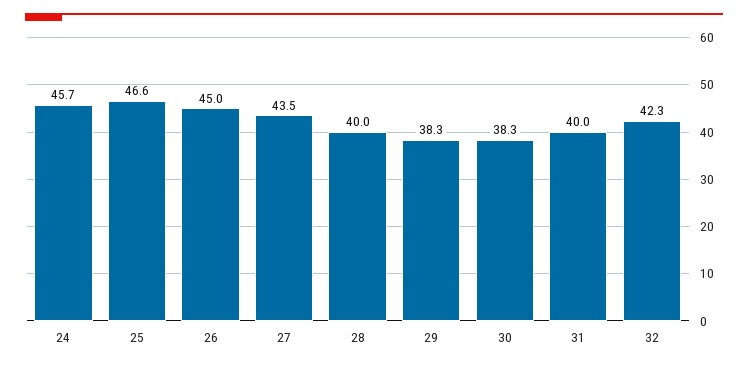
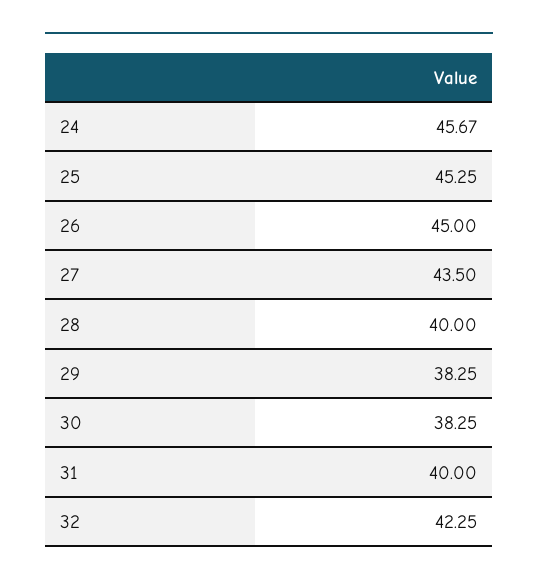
25: 46.6 -> 45.25

